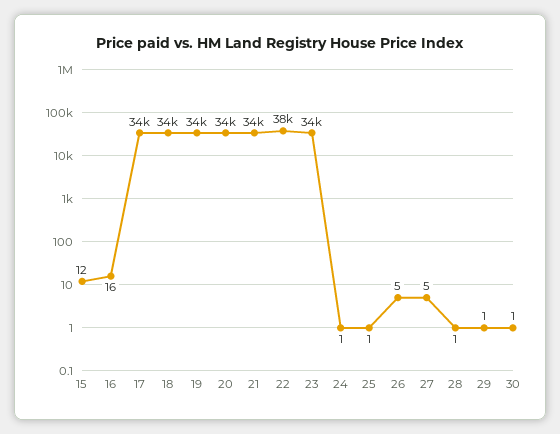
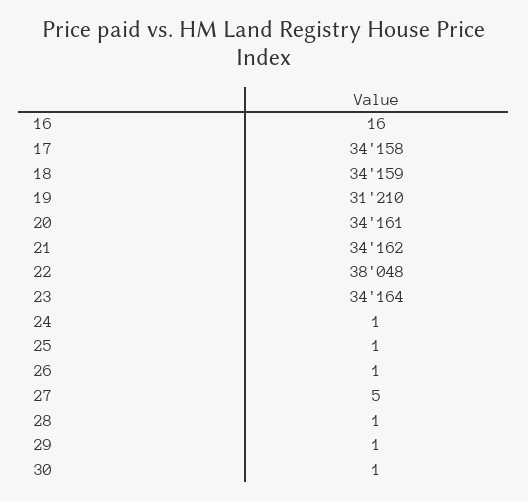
15: 12 -> none
19: 34000 -> 31210
26: 5 -> 1

